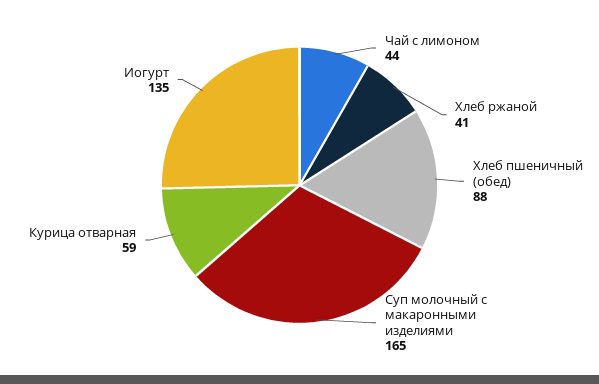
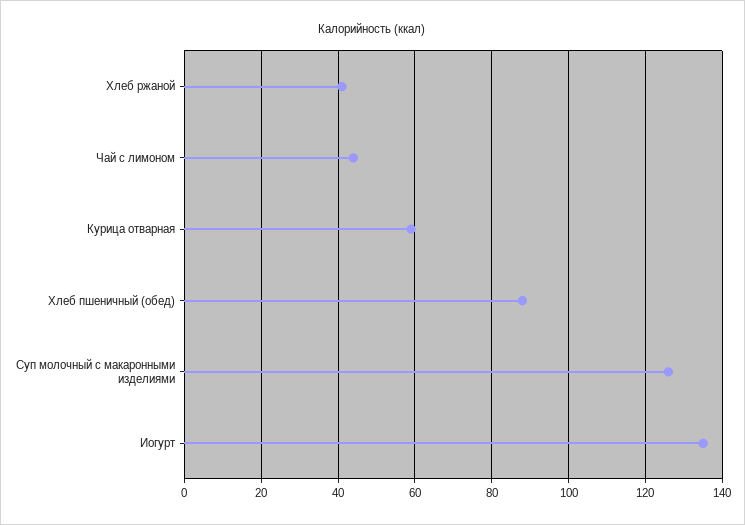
Суп молочный с макаронными изделиями: 165 -> 125

